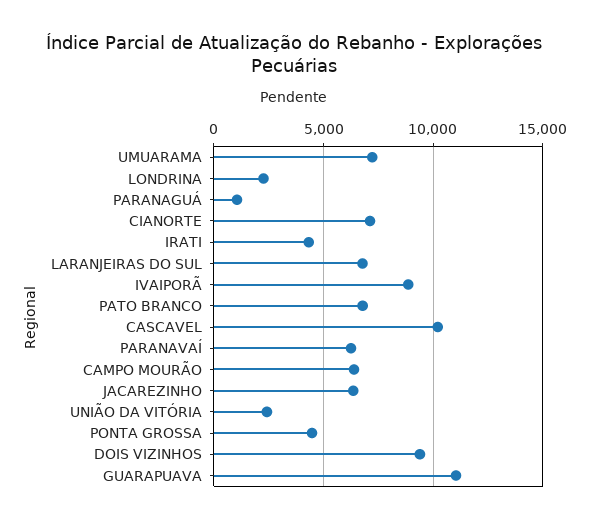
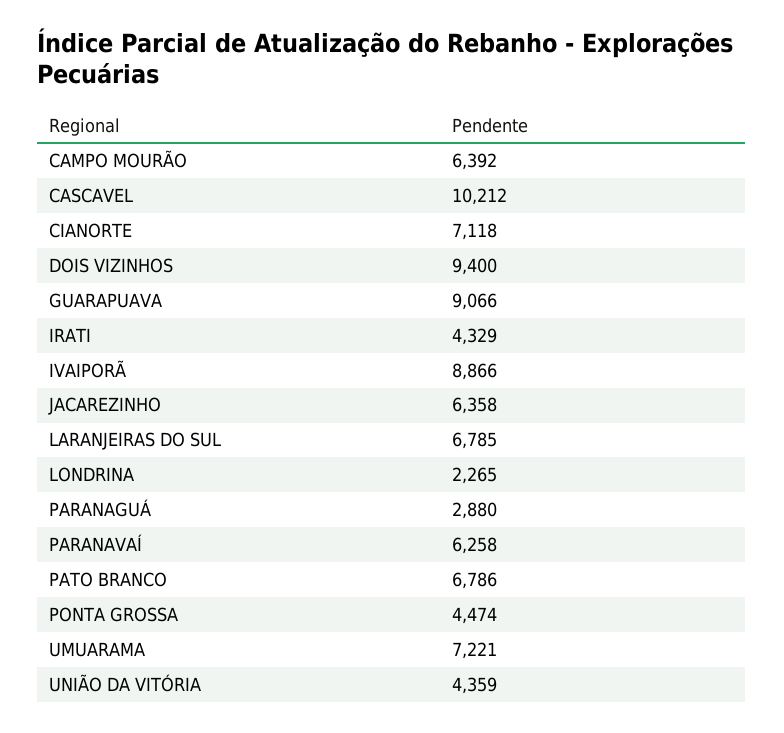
PARANAGUÁ: 1000 -> 2880
UNIÃO DA VITÓRIA: 2500 -> 4359
GUARAPUAVA: 11000 -> 9066

